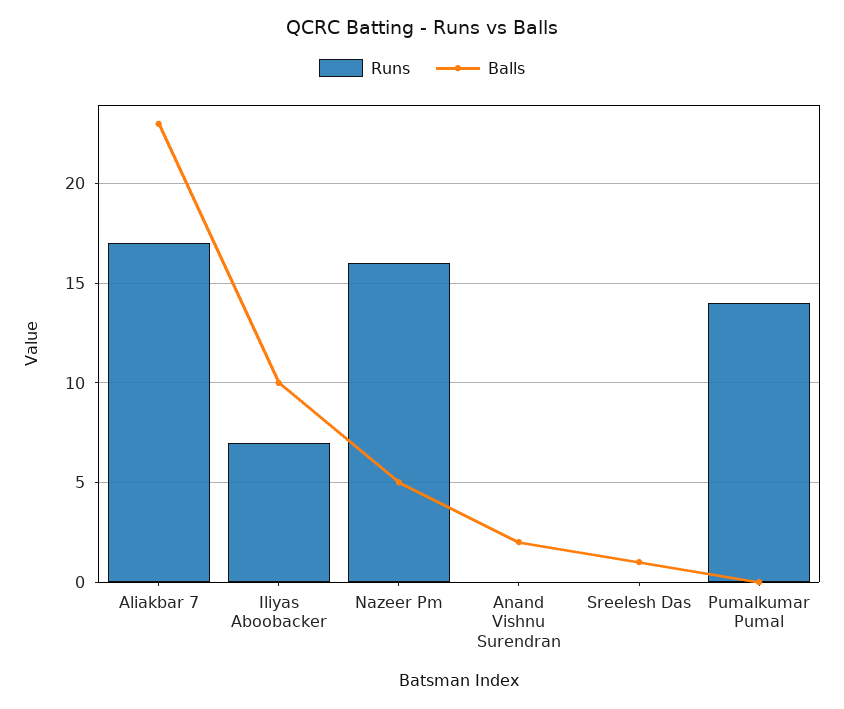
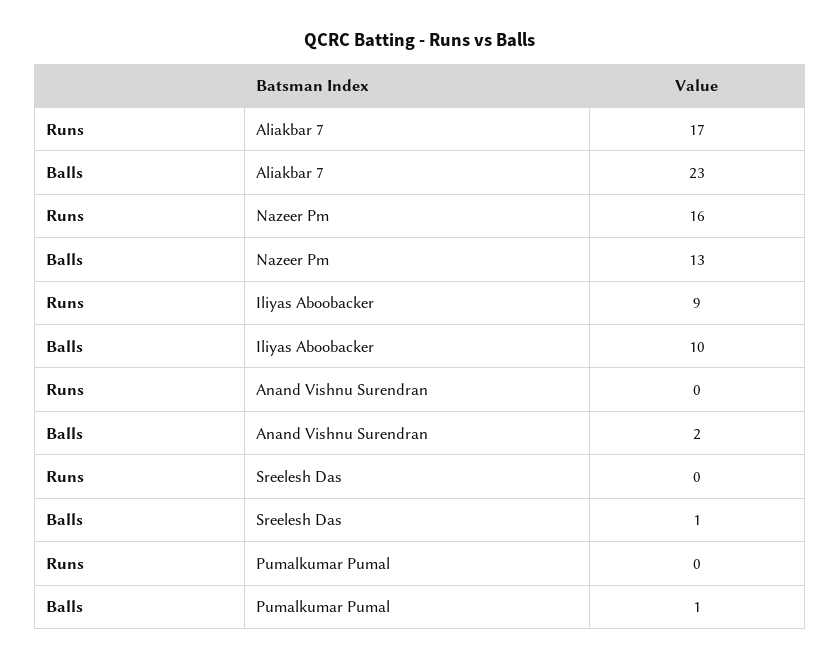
Runs, Iliyas Aboobacker: 7 -> 9
Balls, Nazeer Pm: 5 -> 13
Runs, Pumalkumar Pumal: 14 -> 0
Balls, Pumalkumar Pumal: 0 -> 1

